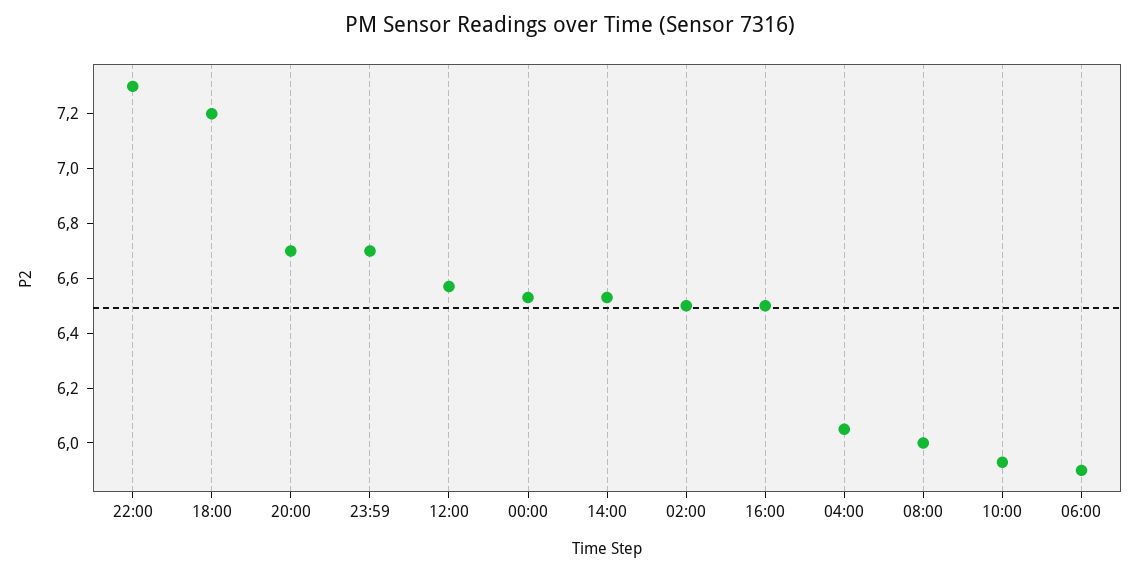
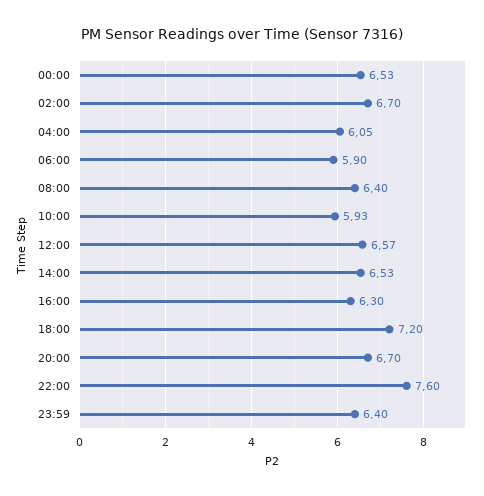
22:00: 7.3 -> 7.6
23:59: 6.7 -> 6.4
02:00: 6.5 -> 6.7
16:00: 6.5 -> 6.3
08:00: 6 -> 6.4

